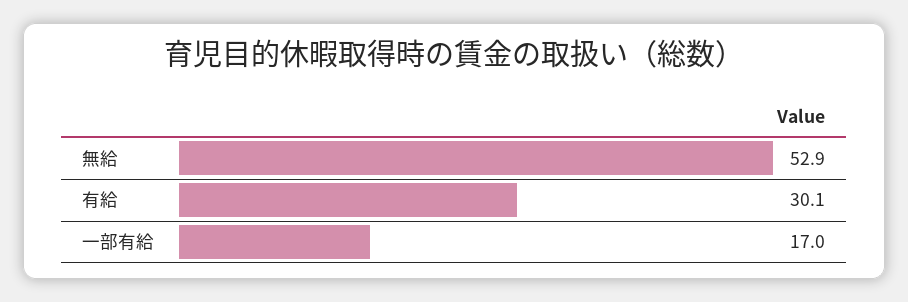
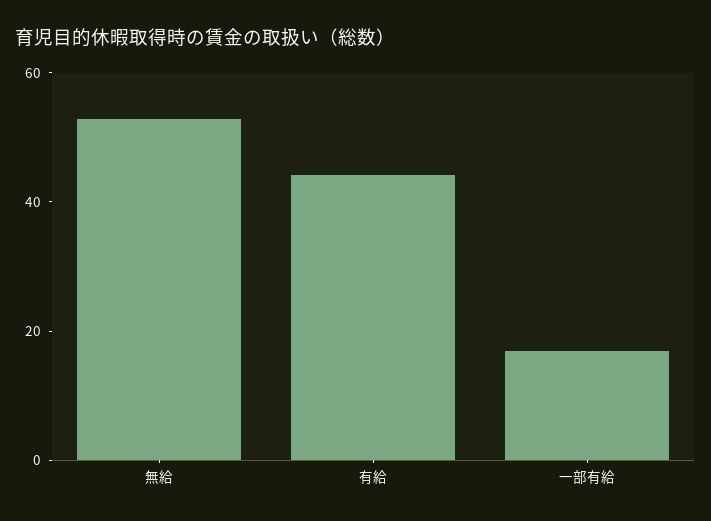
有給: 30.1 -> 45

